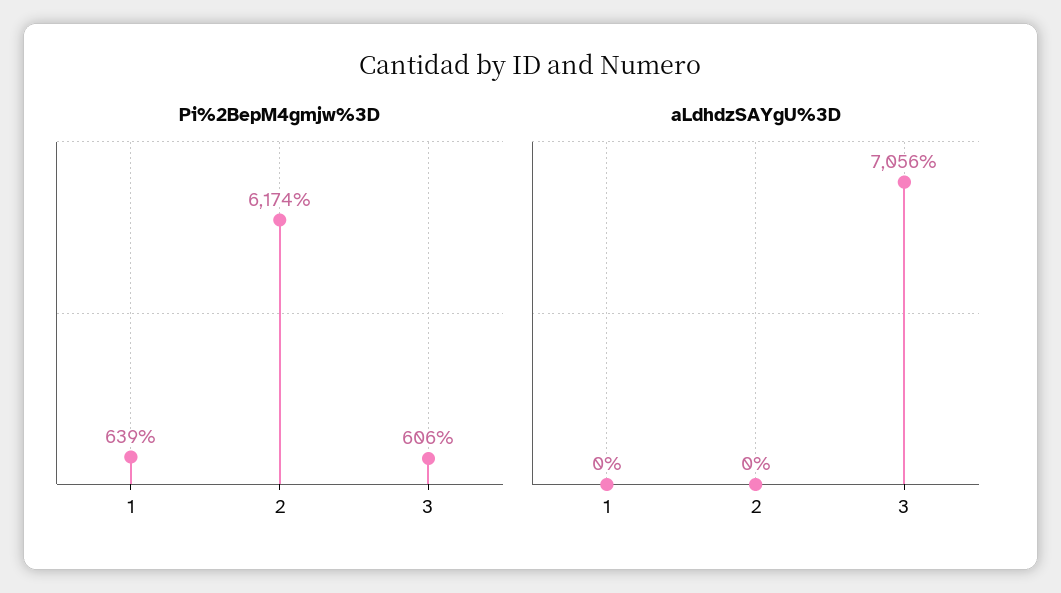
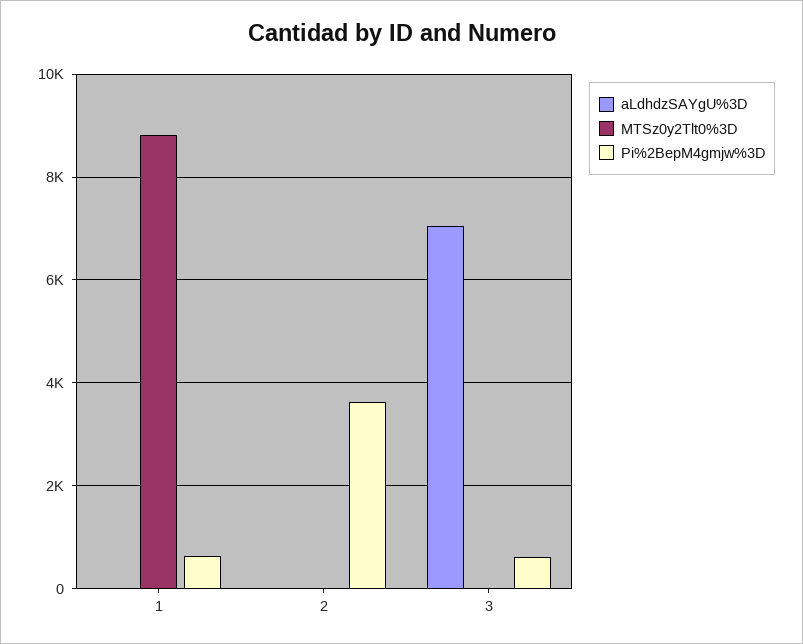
Pi%2BepM4gmjw%3D, 2: 6174 -> 3600
MTSz0y2Tlt0%3D, 1: none -> 8800
MTSz0y2Tlt0%3D, 2: none -> 0
MTSz0y2Tlt0%3D, 3: none -> 0

